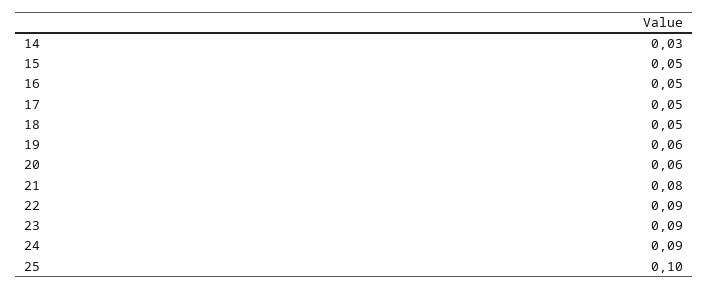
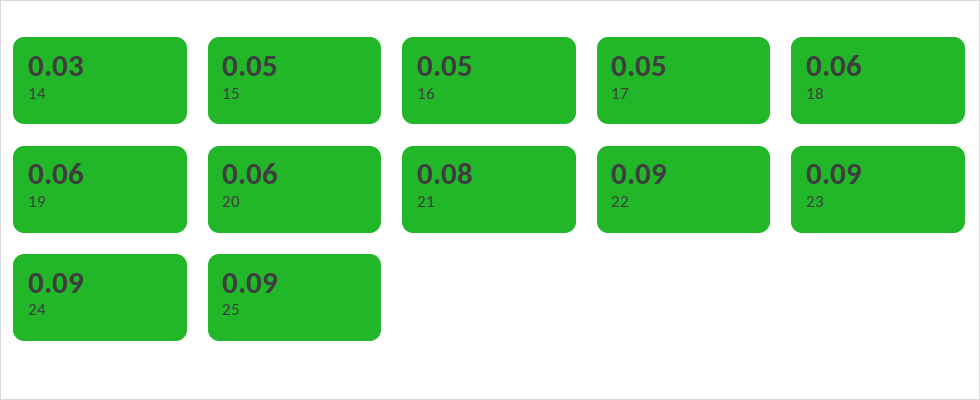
18: 0.05 -> 0.06
25: 0.1 -> 0.09

